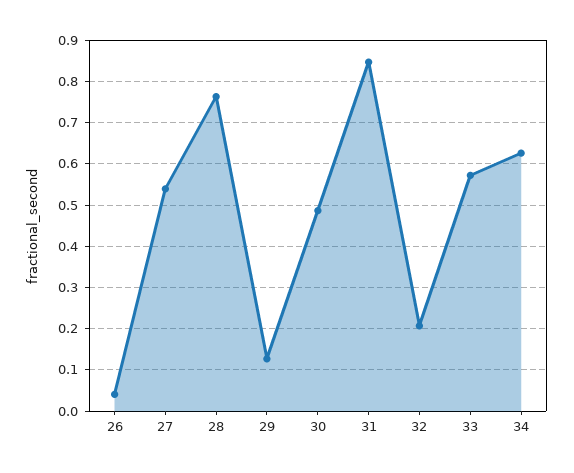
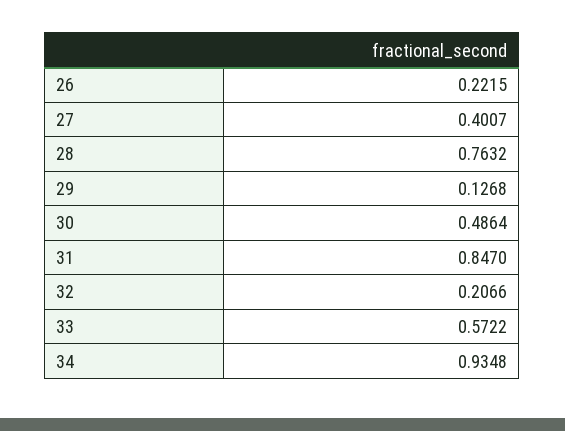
26: 0.04 -> 0.2215
27: 0.54 -> 0.4007
34: 0.62 -> 0.9348

